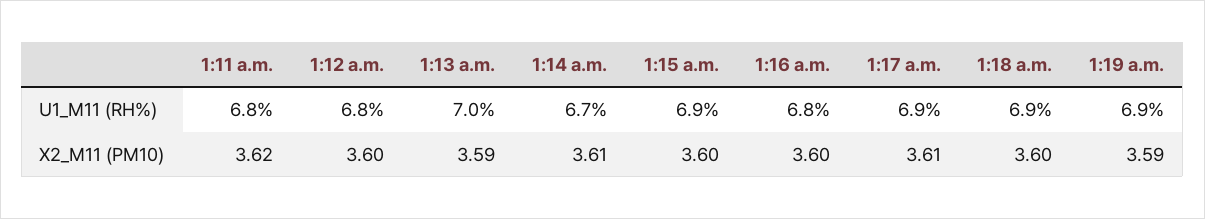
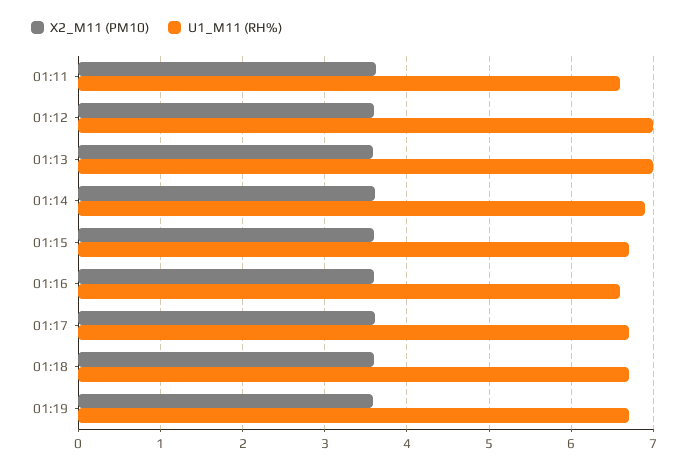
U1_M11 (RH%), 1:11 a.m.: 6.8 -> 6.6
U1_M11 (RH%), 1:12 a.m.: 6.8 -> 7
U1_M11 (RH%), 1:14 a.m.: 6.7 -> 6.9
U1_M11 (RH%), 1:15 a.m.: 6.9 -> 6.7
U1_M11 (RH%), 1:16 a.m.: 6.8 -> 6.6
U1_M11 (RH%), 1:17 a.m.: 6.9 -> 6.7
U1_M11 (RH%), 1:18 a.m.: 6.9 -> 6.7
U1_M11 (RH%), 1:19 a.m.: 6.9 -> 6.7

